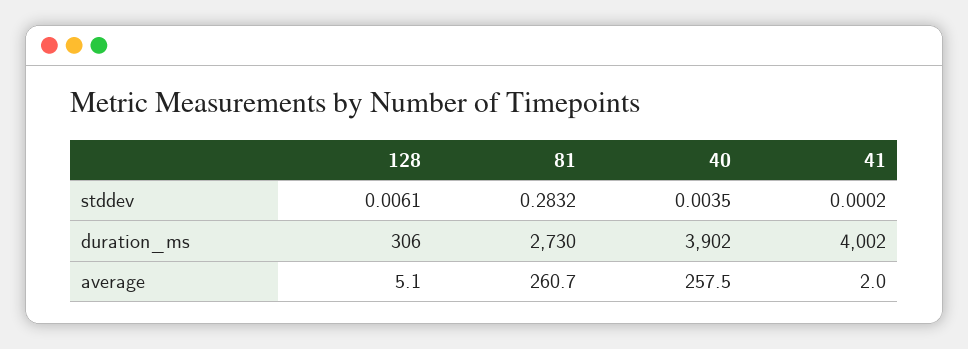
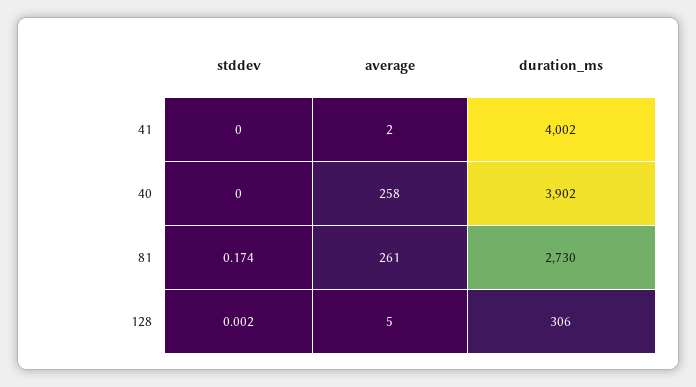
128, stddev: 0.0061 -> 0.002
81, stddev: 0.2832 -> 0.174
40, stddev: 0.0035 -> 0

